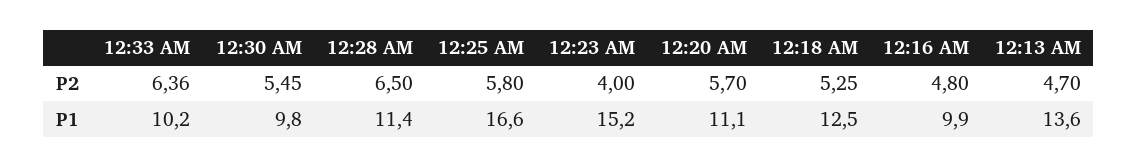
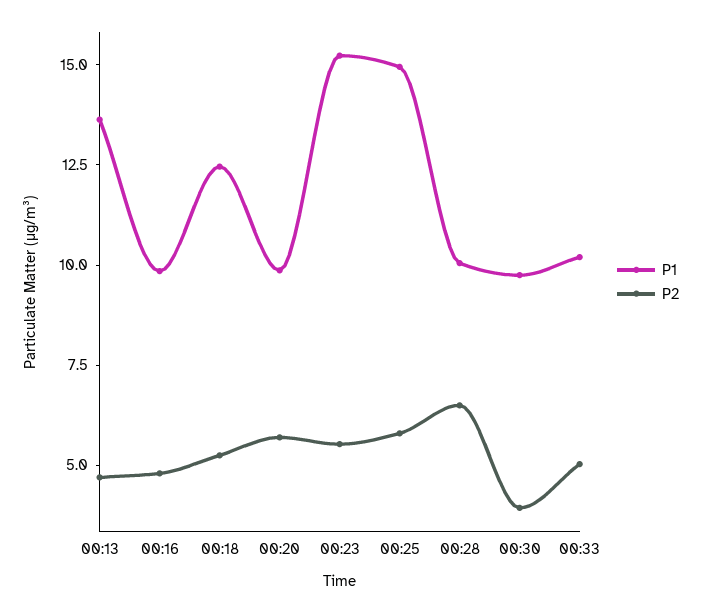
P2, 12:33 AM: 6.36 -> 5
P2, 12:30 AM: 5.45 -> 4
P2, 12:23 AM: 4 -> 5.5
P1, 12:28 AM: 11.4 -> 10
P1, 12:25 AM: 16.6 -> 15
P1, 12:20 AM: 11.1 -> 10

